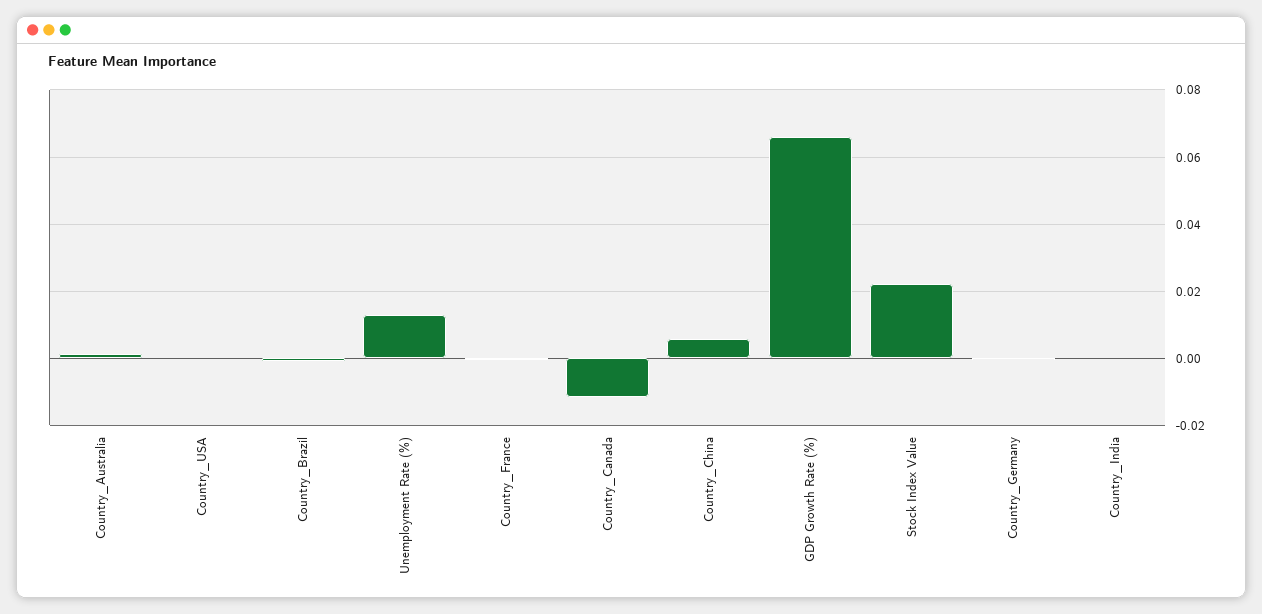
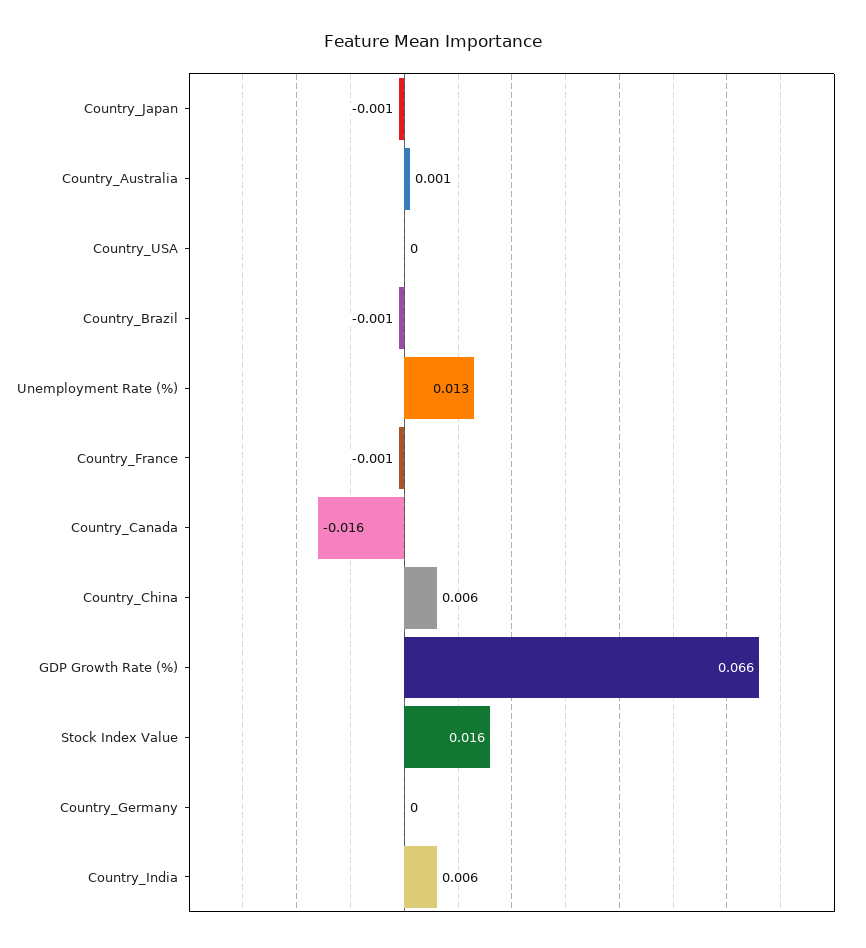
Country_Canada: -0.012 -> -0.016
Stock Index Value: 0.022 -> 0.016
Country_India: 0 -> 0.006
Country_Japan: none -> -0.001

